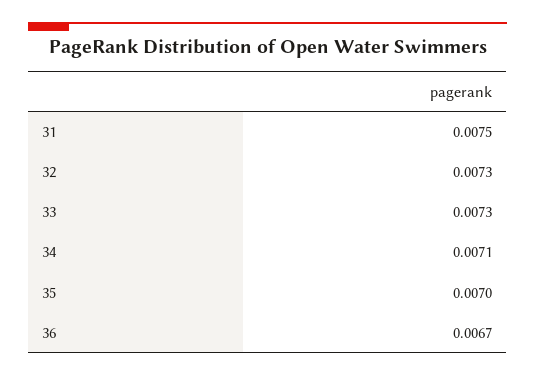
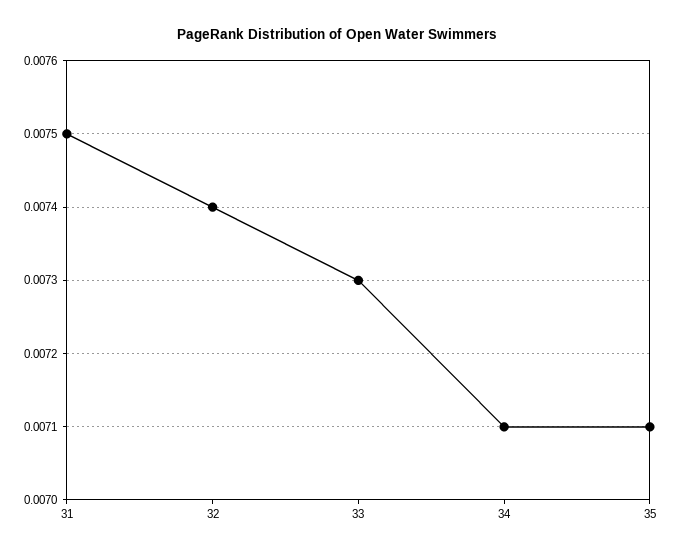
32: 0.0073 -> 0.0074
35: 0.007 -> 0.0071
36: 0.0067 -> none

